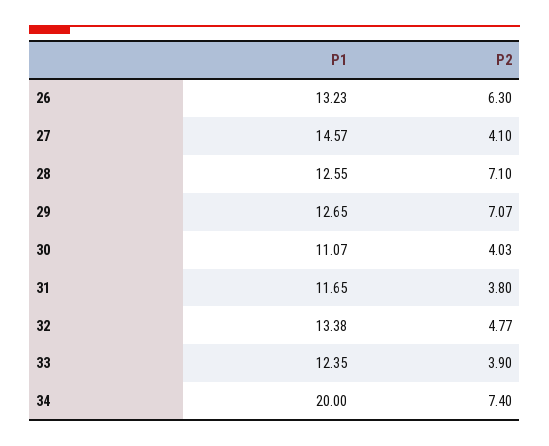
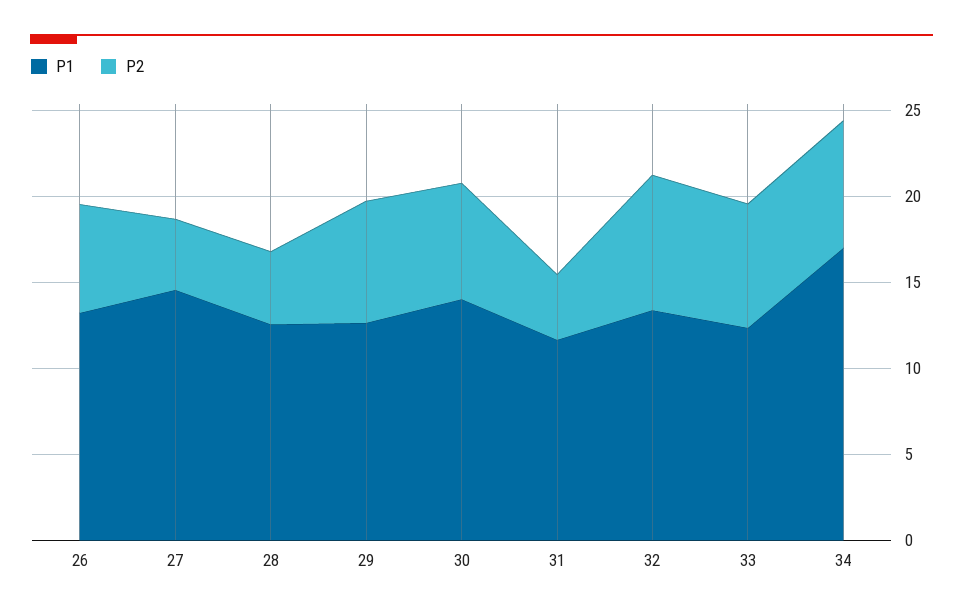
P2, 28: 7.1 -> 4
P1, 30: 11.07 -> 14
P2, 30: 4.03 -> 7
P2, 32: 4.77 -> 8
P2, 33: 3.9 -> 7
P1, 34: 20 -> 17

